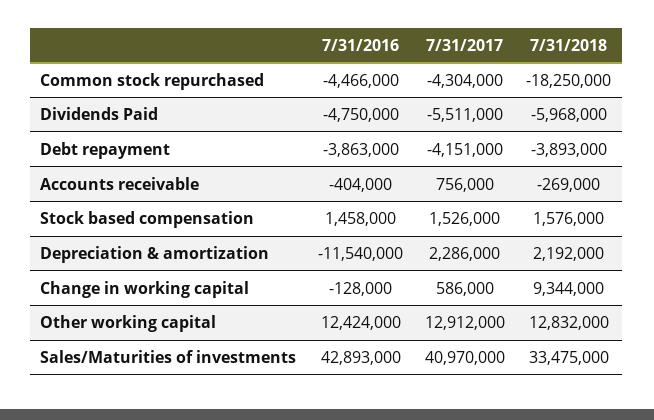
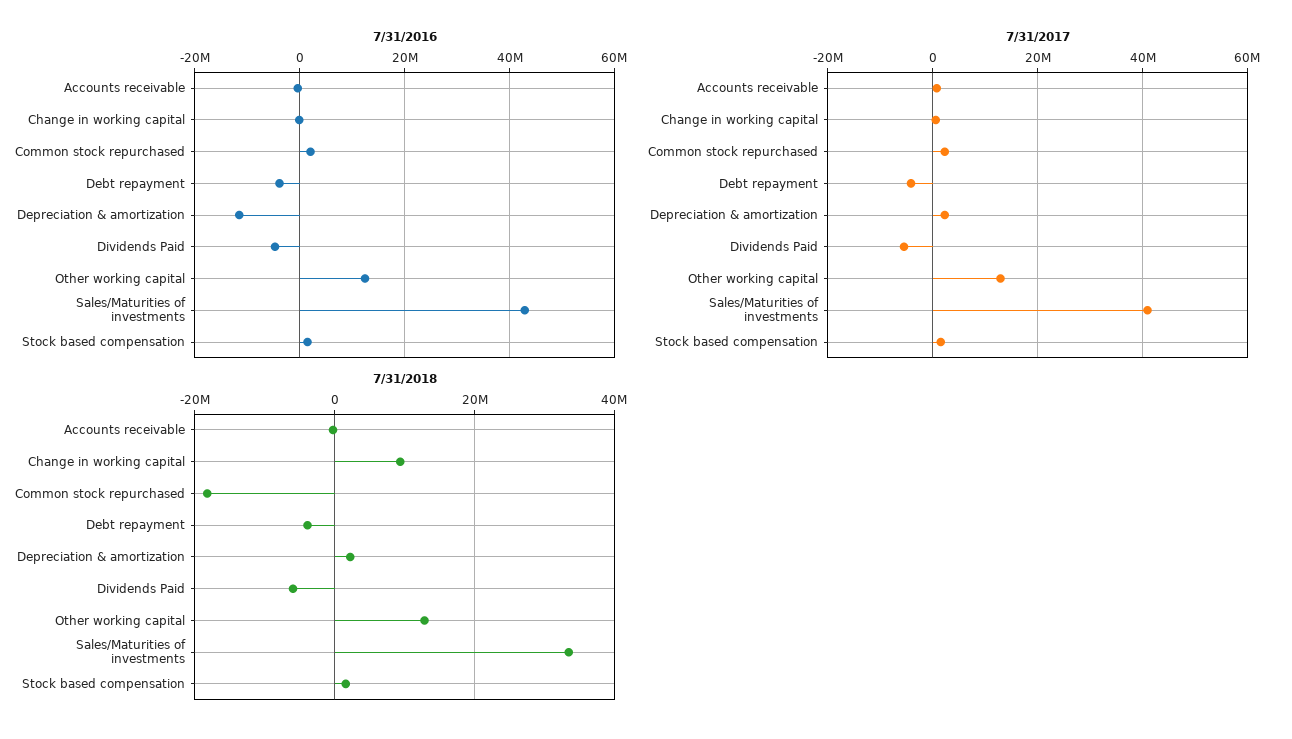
7/31/2016, Common stock repurchased: -4466000 -> 2000000
7/31/2017, Common stock repurchased: -4304000 -> 2000000

